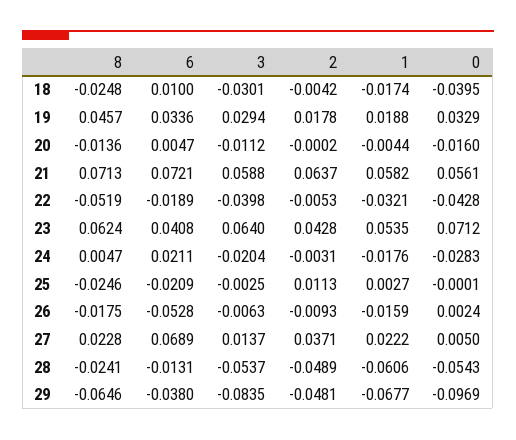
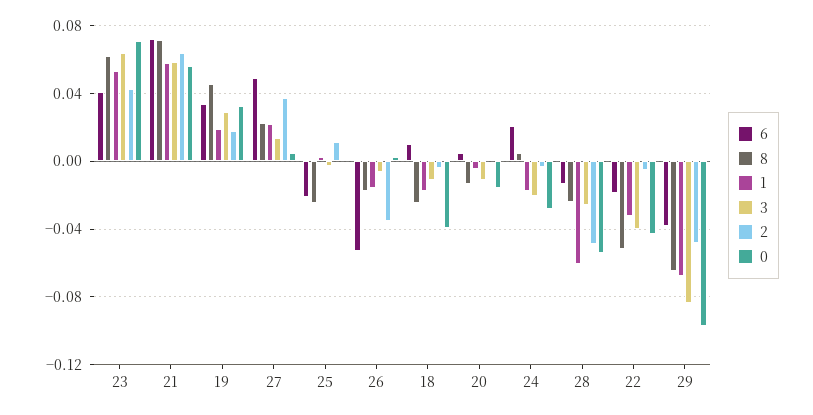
3, 18: -0.0301 -> -0.01
2, 26: -0.0093 -> -0.035
6, 27: 0.0689 -> 0.05
3, 28: -0.0537 -> -0.025

